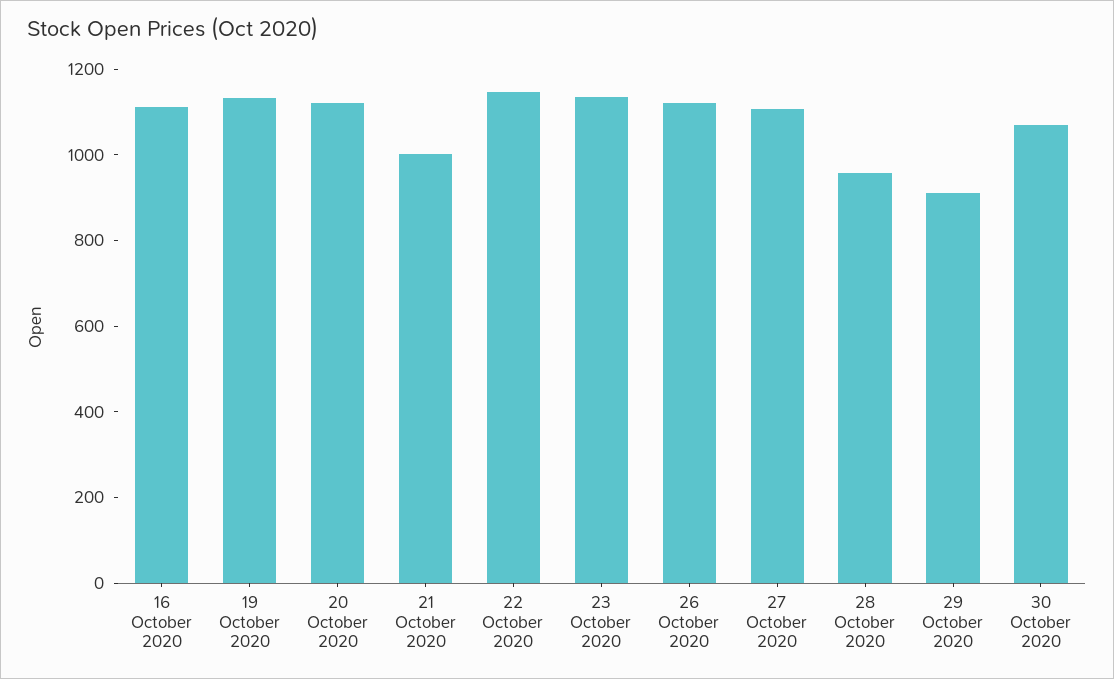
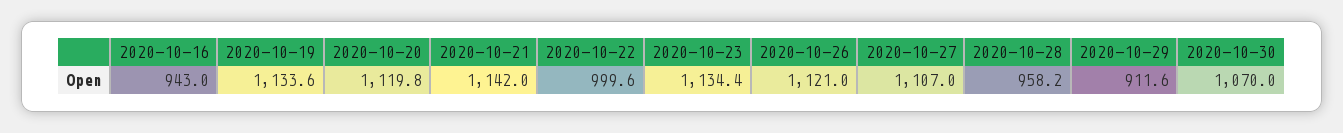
16 October 2020: 1100 -> 943
21 October 2020: 1000 -> 1142
22 October 2020: 1150 -> 999.6

